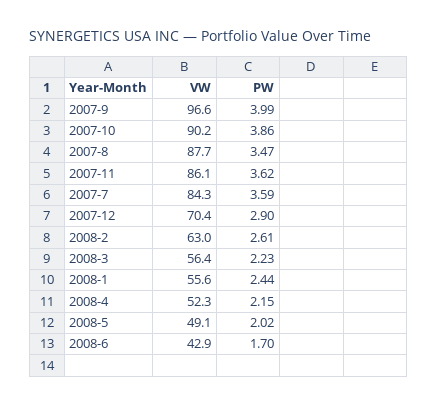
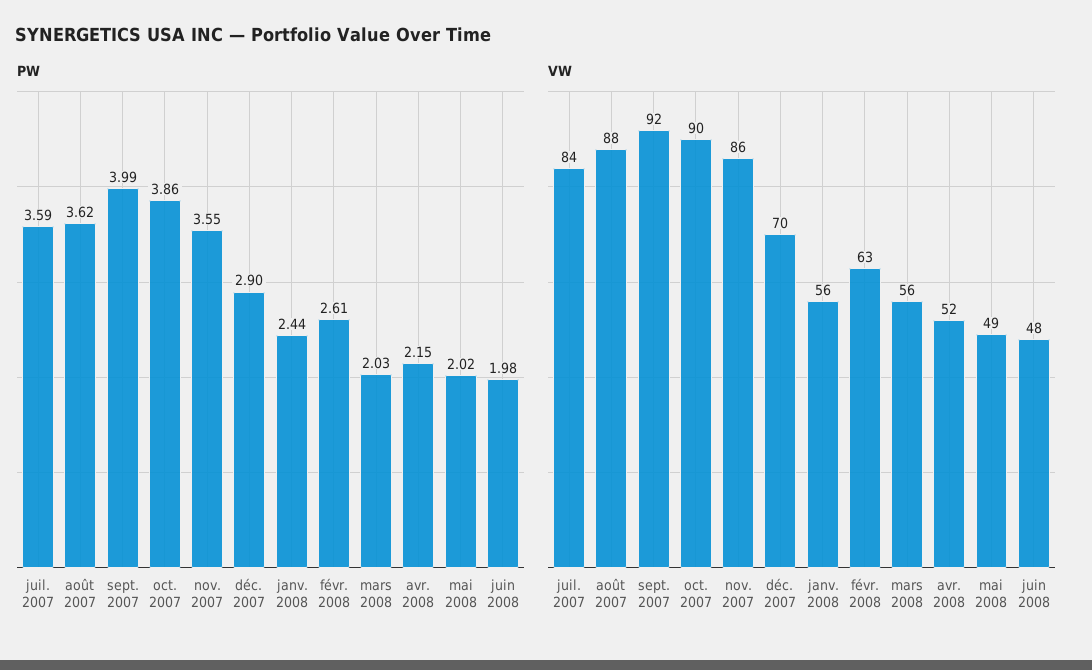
VW, 2007-9: 96.6 -> 92
PW, 2007-8: 3.47 -> 3.62
PW, 2007-11: 3.62 -> 3.55
PW, 2008-3: 2.23 -> 2.03
VW, 2008-6: 42.9 -> 48
PW, 2008-6: 1.7 -> 1.98

